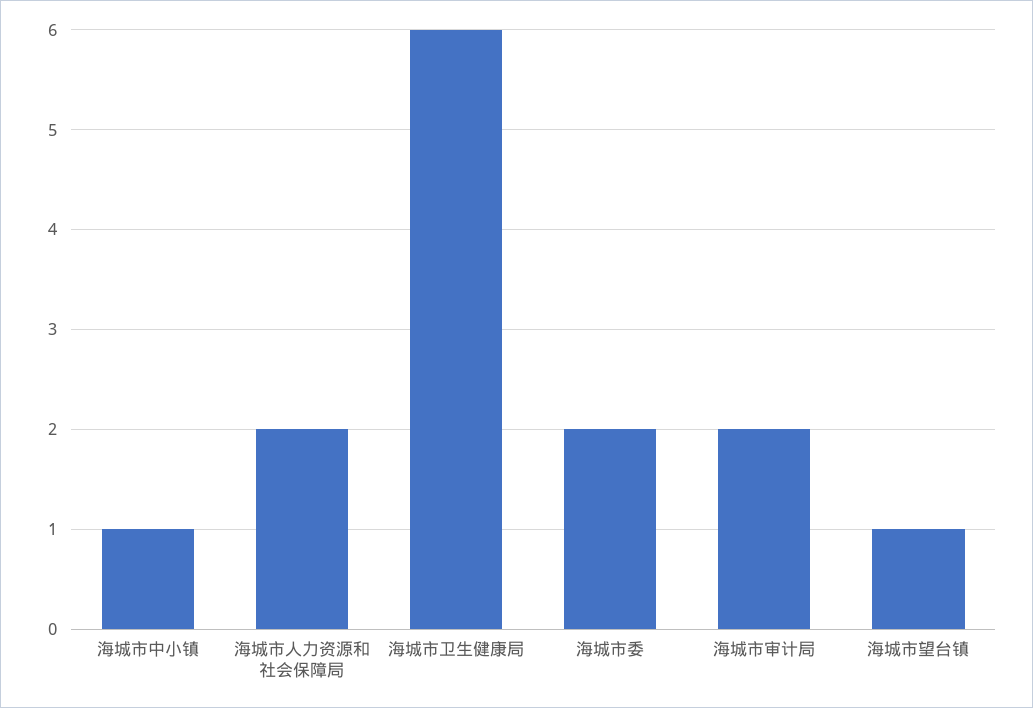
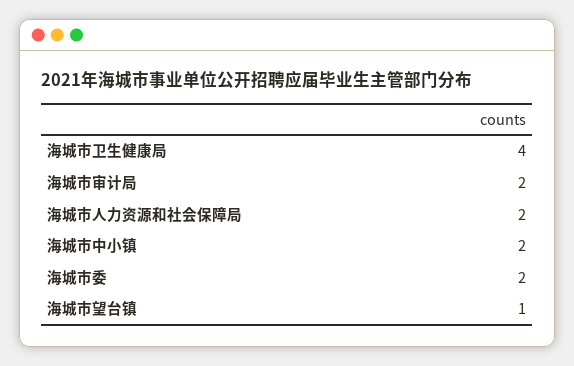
海城市中小镇: 1 -> 2
海城市卫生健康局: 6 -> 4

